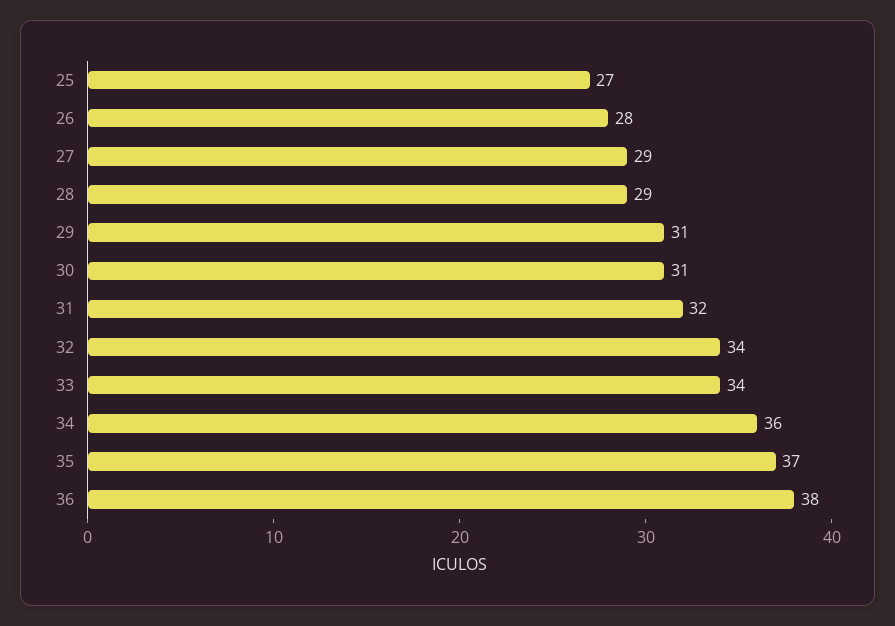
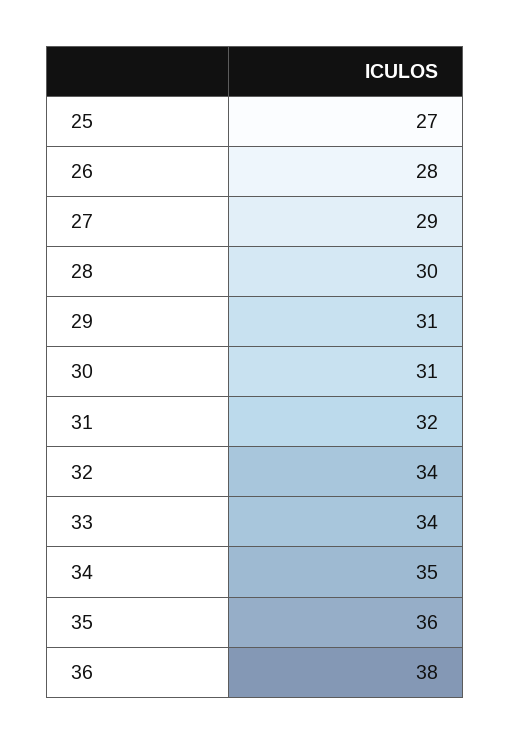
28: 29 -> 30
34: 36 -> 35
35: 37 -> 36

